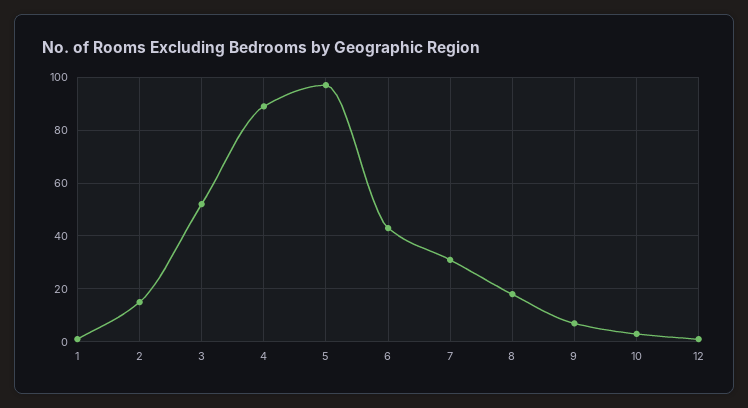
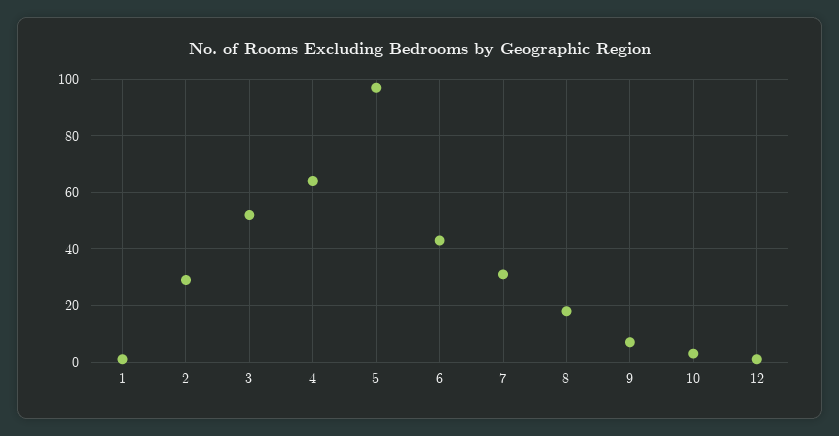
2: 15 -> 30
4: 90 -> 65

